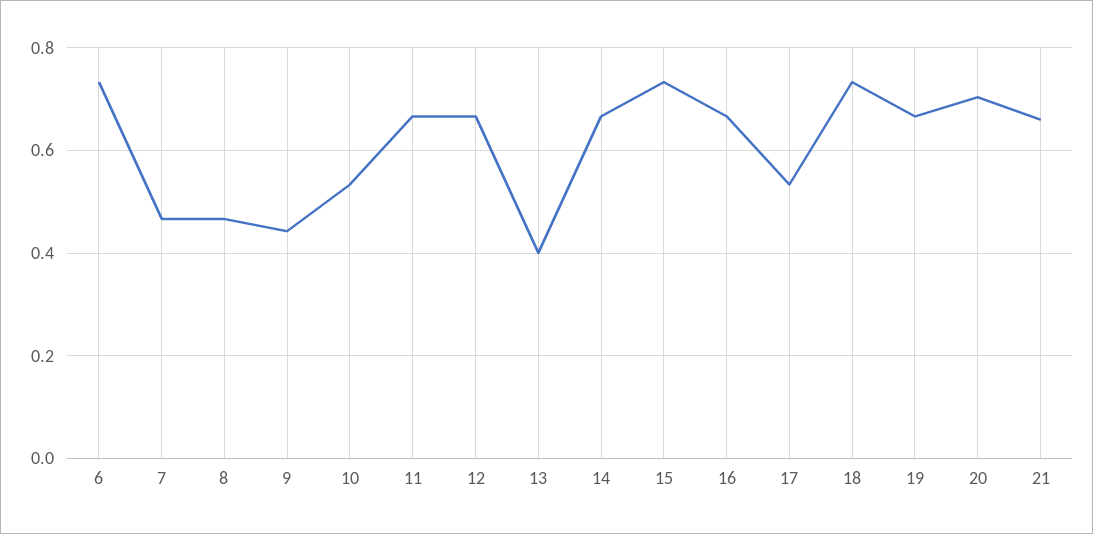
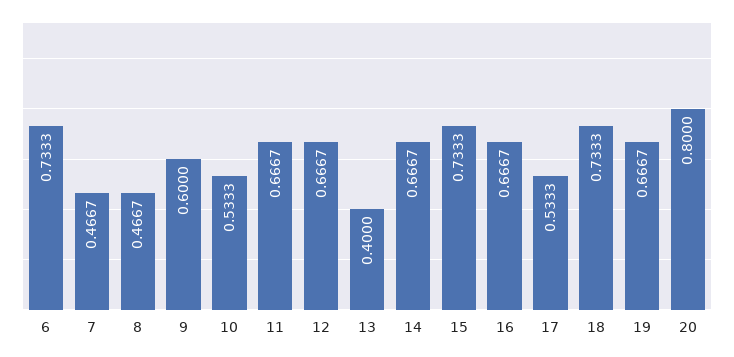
9: 0.44 -> 0.6
20: 0.7 -> 0.8
21: 0.66 -> none

